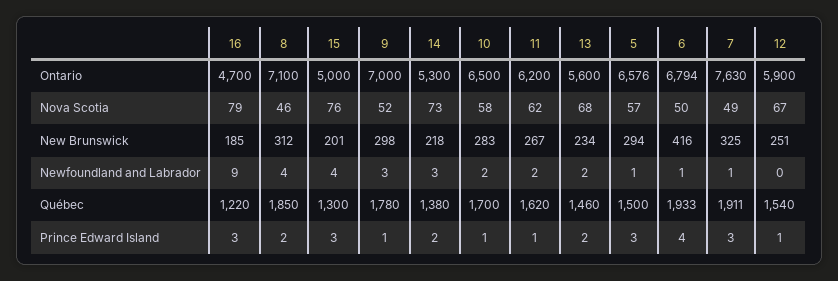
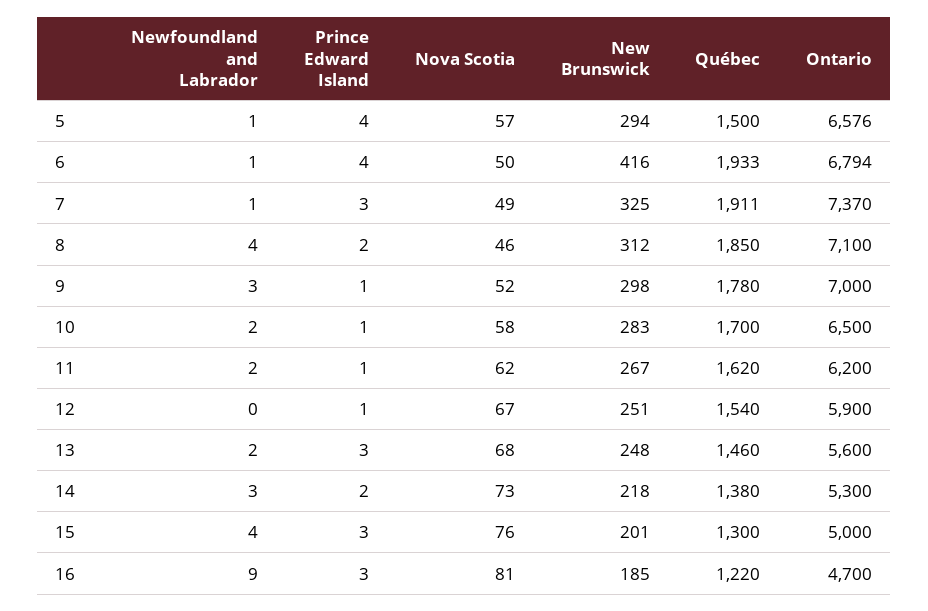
7, Ontario: 7630 -> 7370
16, Nova Scotia: 79 -> 81
13, New Brunswick: 234 -> 248
13, Prince Edward Island: 2 -> 3
5, Prince Edward Island: 3 -> 4

